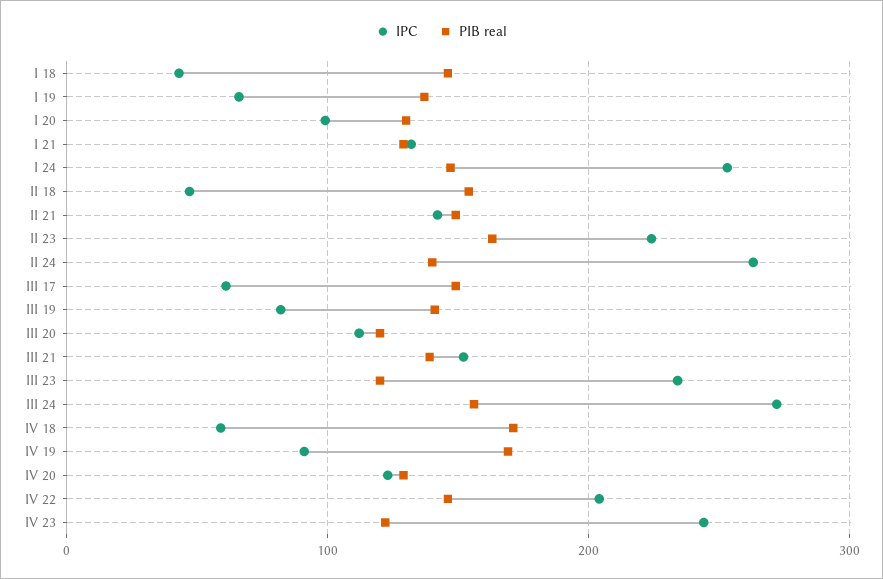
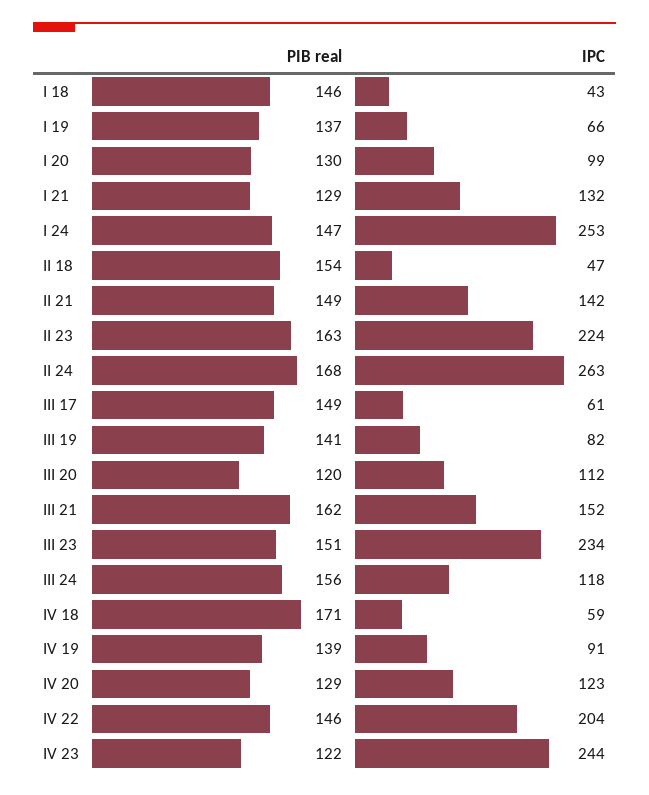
PIB real, II 24: 140 -> 168
PIB real, III 21: 140 -> 162
PIB real, III 23: 120 -> 151
IPC, III 24: 270 -> 118
PIB real, IV 19: 170 -> 139

